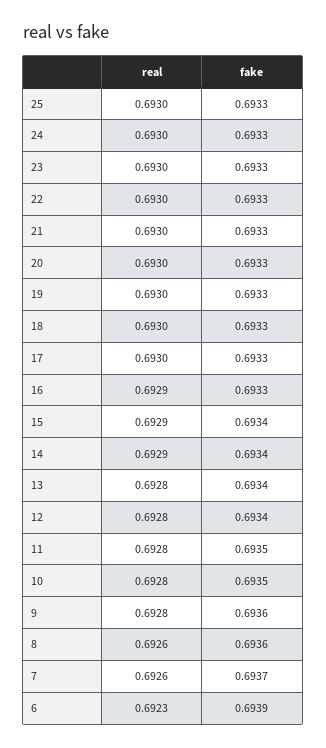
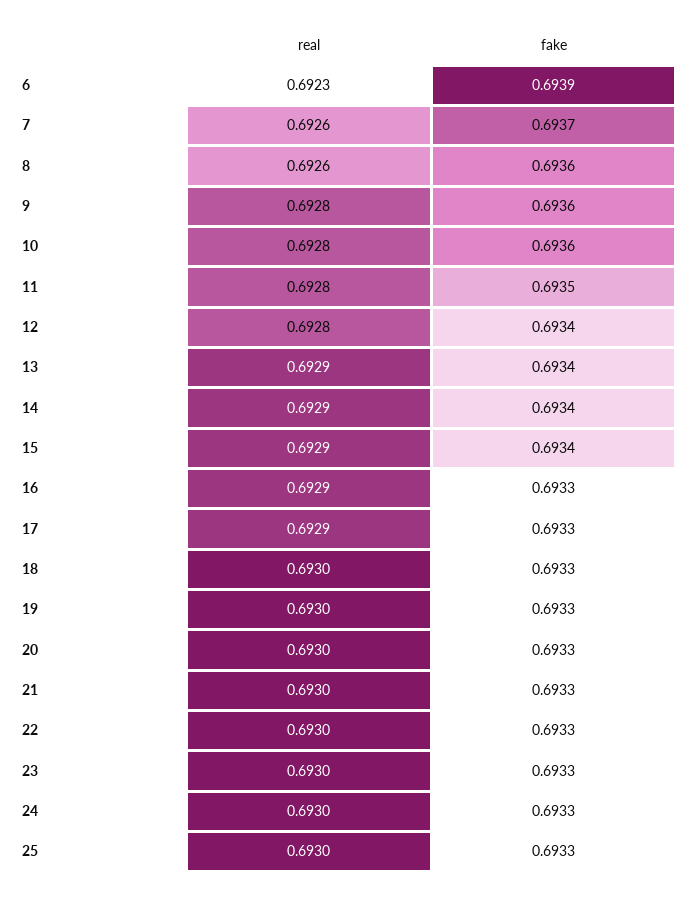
real, 17: 0.693 -> 0.6929
real, 13: 0.6928 -> 0.6929
fake, 10: 0.6935 -> 0.6936

